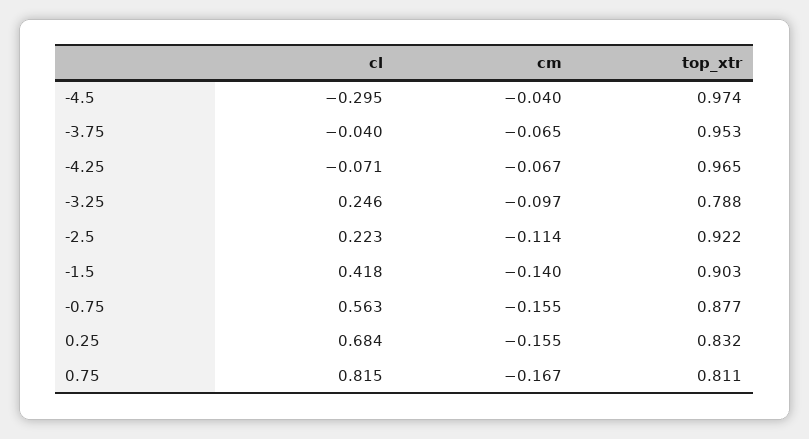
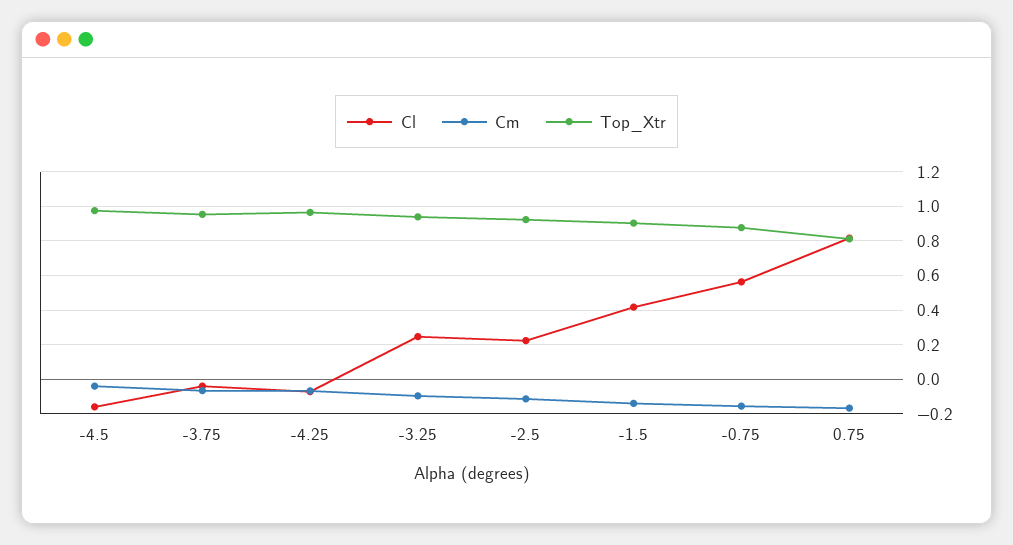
cl, -4.5: -0.295 -> -0.15
top_xtr, -3.25: 0.788 -> 0.95
cl, 0.25: 0.684 -> none
cm, 0.25: -0.155 -> none
top_xtr, 0.25: 0.832 -> none

